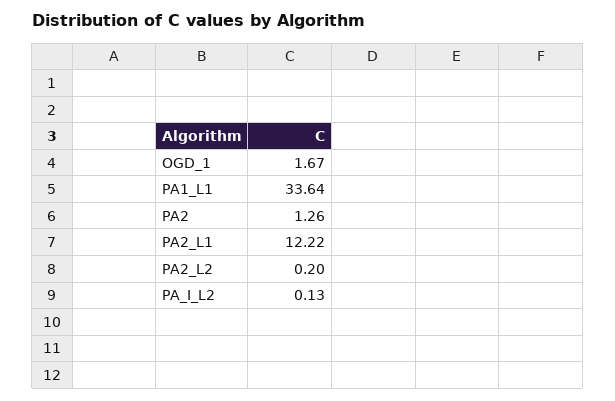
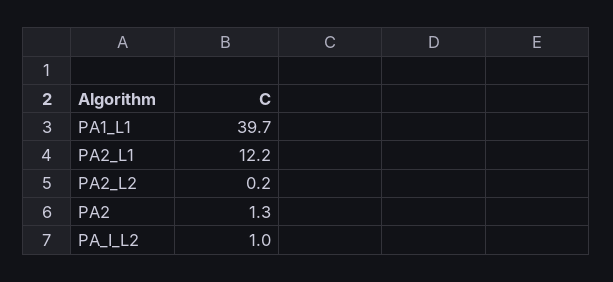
OGD_1: 1.67 -> none
PA1_L1: 33.64 -> 39.7
PA_I_L2: 0.13 -> 1

